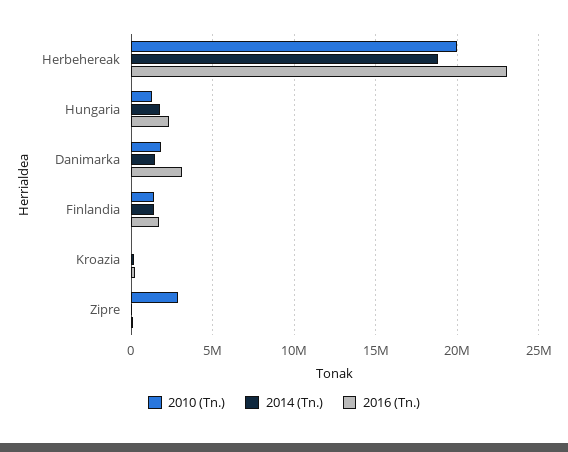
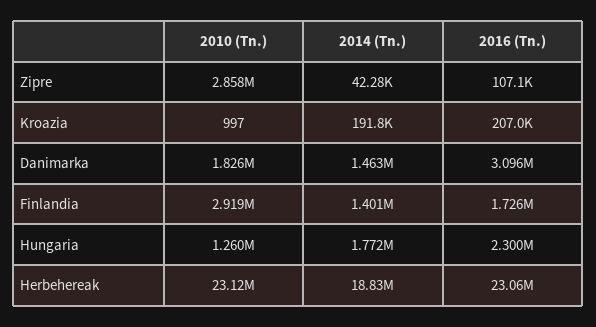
2010 (Tn.), Herbehereak: 20000000 -> 23120000
2010 (Tn.), Finlandia: 1500000 -> 2919000

